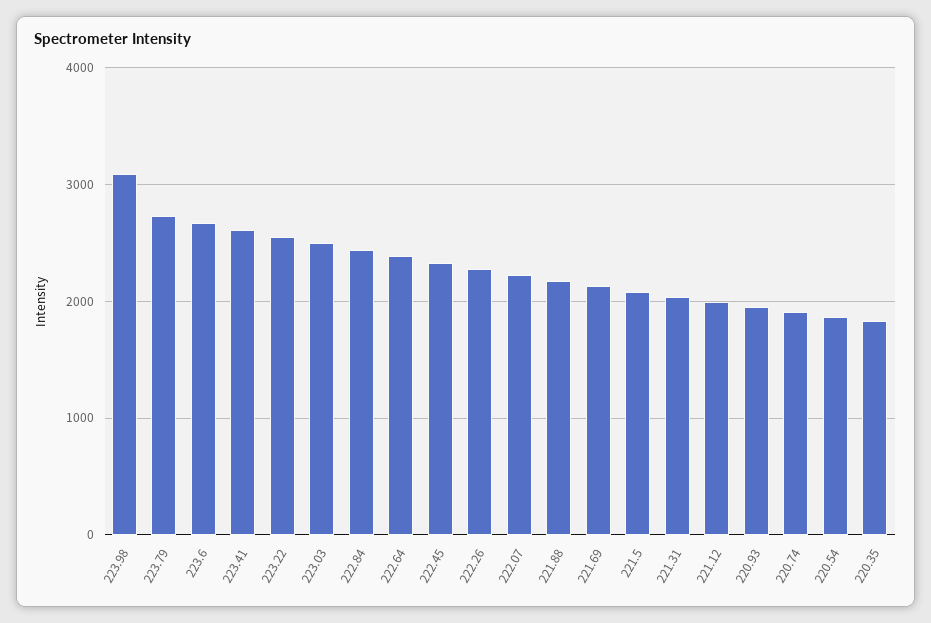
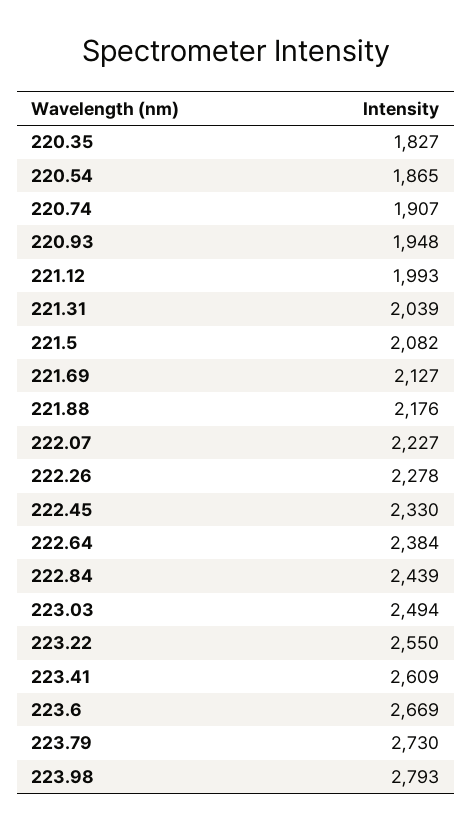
223.98: 3100 -> 2793

